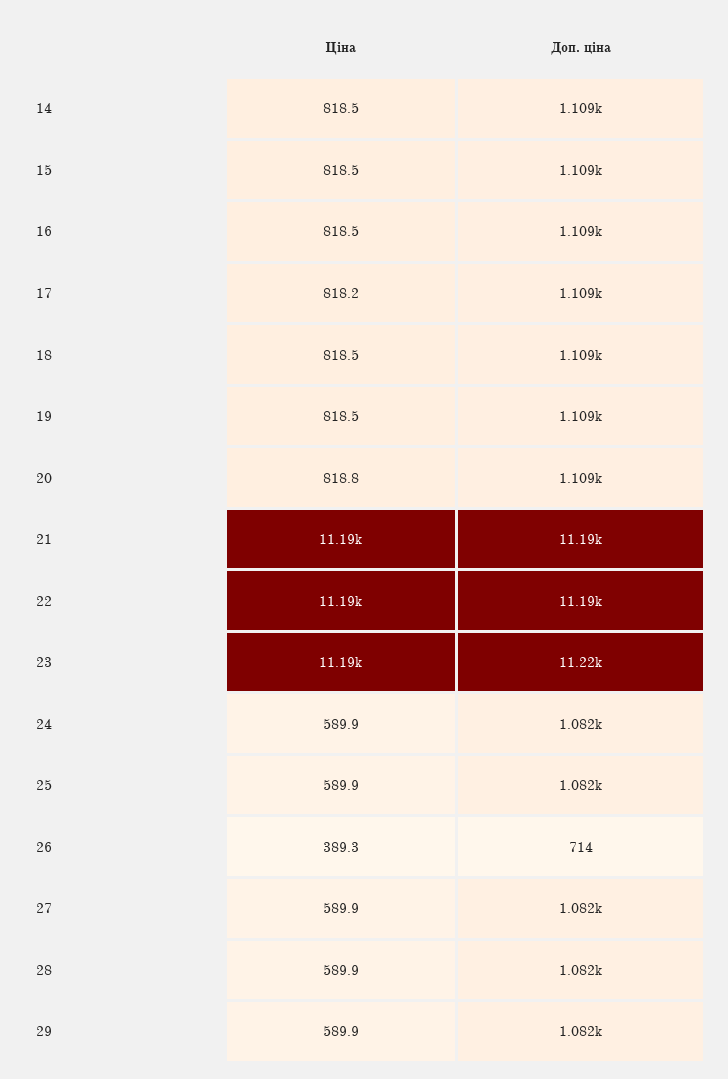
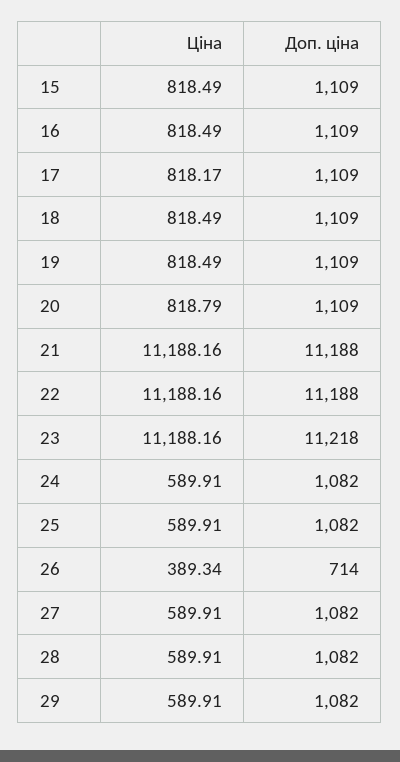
Ціна, 14: 818.5 -> none
Доп. ціна, 14: 1109 -> none

